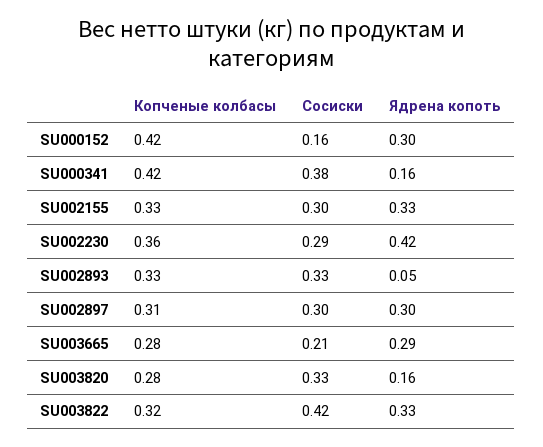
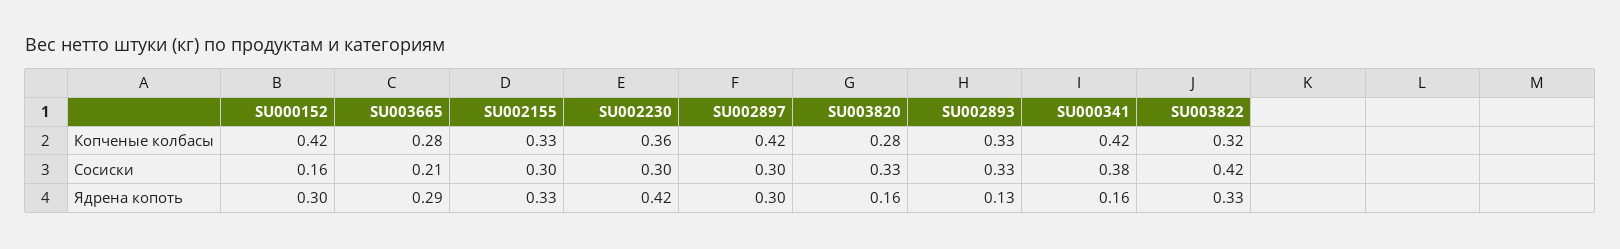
Сосиски, SU002230: 0.29 -> 0.3
Ядрена копоть, SU002893: 0.05 -> 0.13
Копченые колбасы, SU002897: 0.31 -> 0.42

